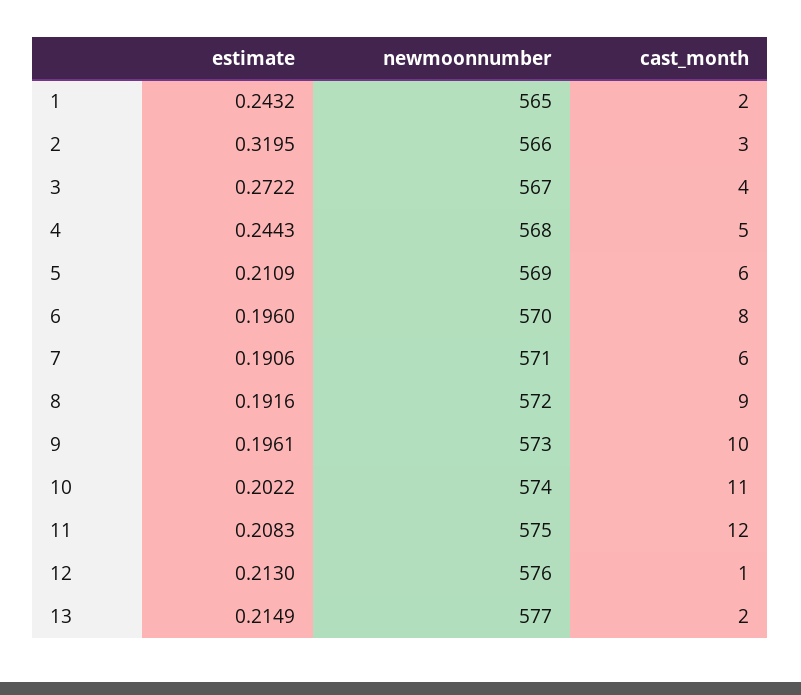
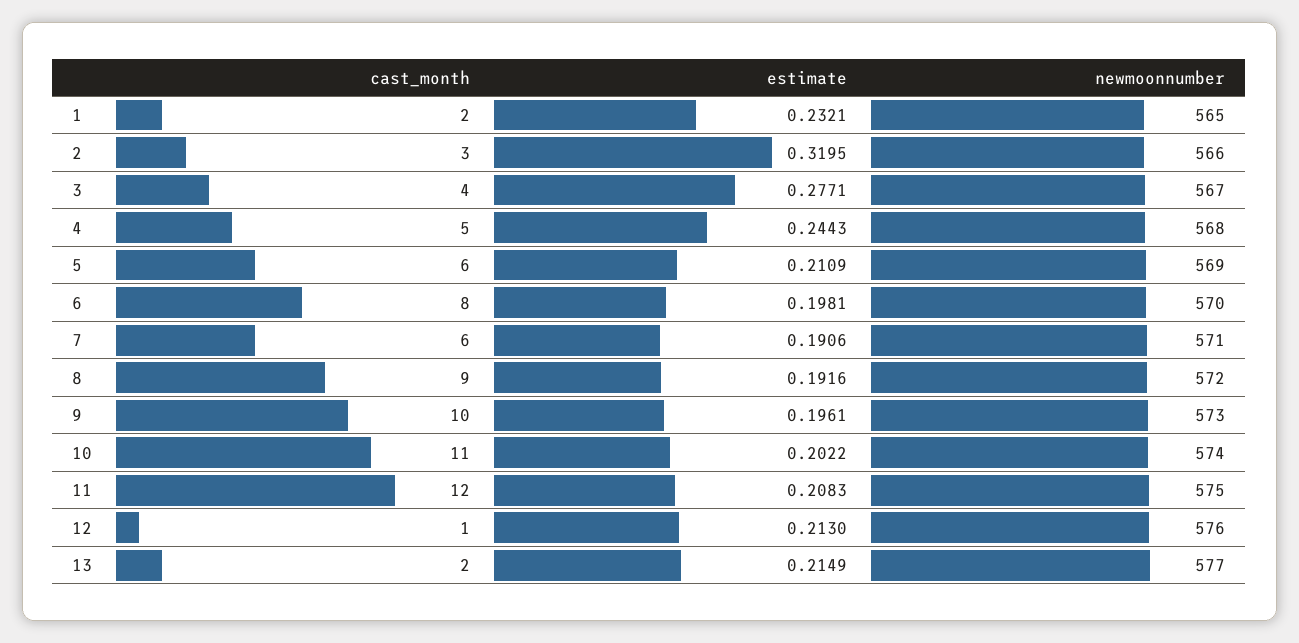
estimate, 1: 0.2432 -> 0.2321
estimate, 3: 0.2722 -> 0.2771
estimate, 6: 0.196 -> 0.1981

